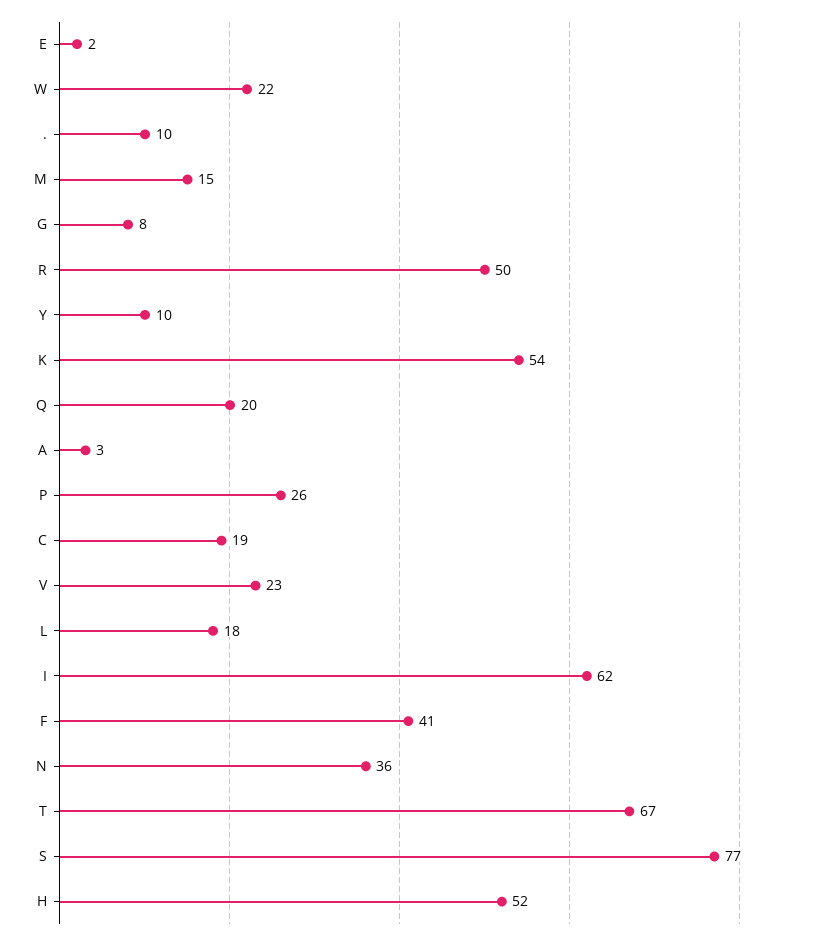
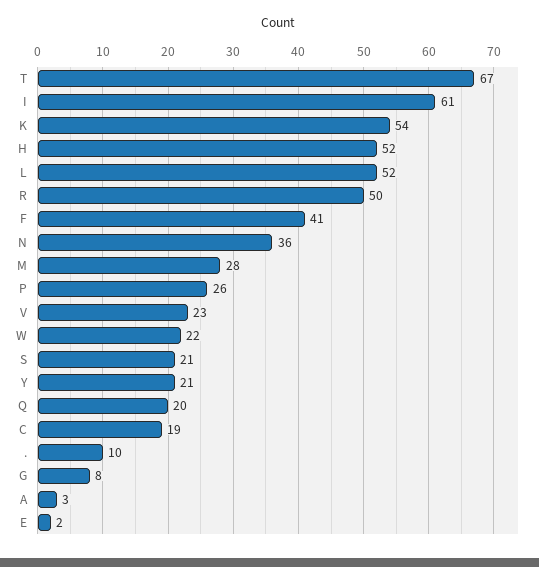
M: 15 -> 28
Y: 10 -> 21
L: 18 -> 52
I: 62 -> 61
S: 77 -> 21

